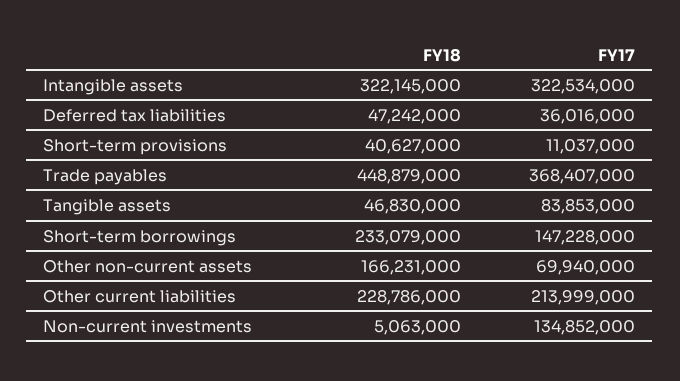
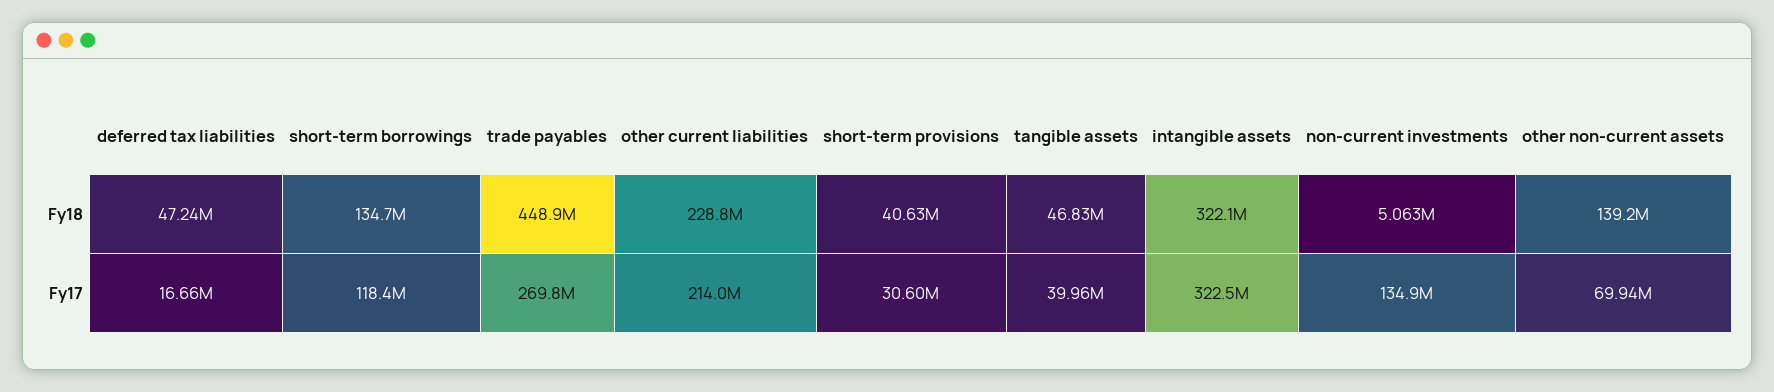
FY17, Deferred tax liabilities: 36016000 -> 16660000
FY17, Short-term provisions: 11037000 -> 30600000
FY17, Trade payables: 368407000 -> 269800000
FY17, Tangible assets: 83853000 -> 39960000
FY18, Short-term borrowings: 233079000 -> 134700000
FY17, Short-term borrowings: 147228000 -> 118400000
FY18, Other non-current assets: 166231000 -> 139200000

